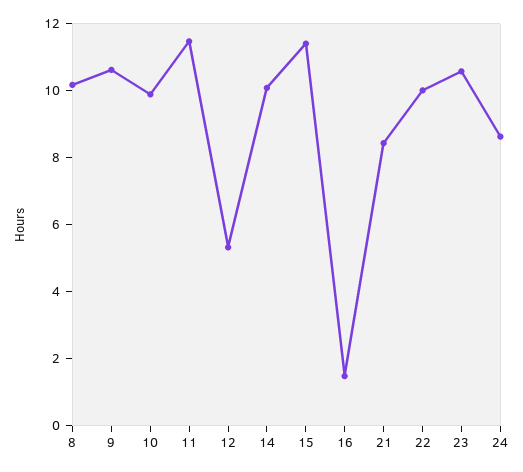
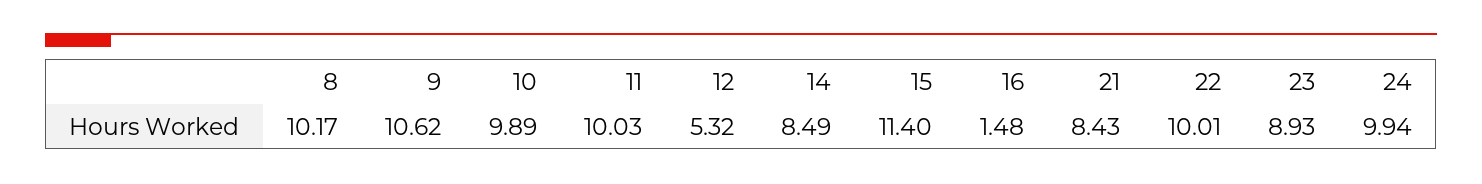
11: 11.5 -> 10.03
14: 10 -> 8.49
23: 10.5 -> 8.93
24: 8.5 -> 9.94

